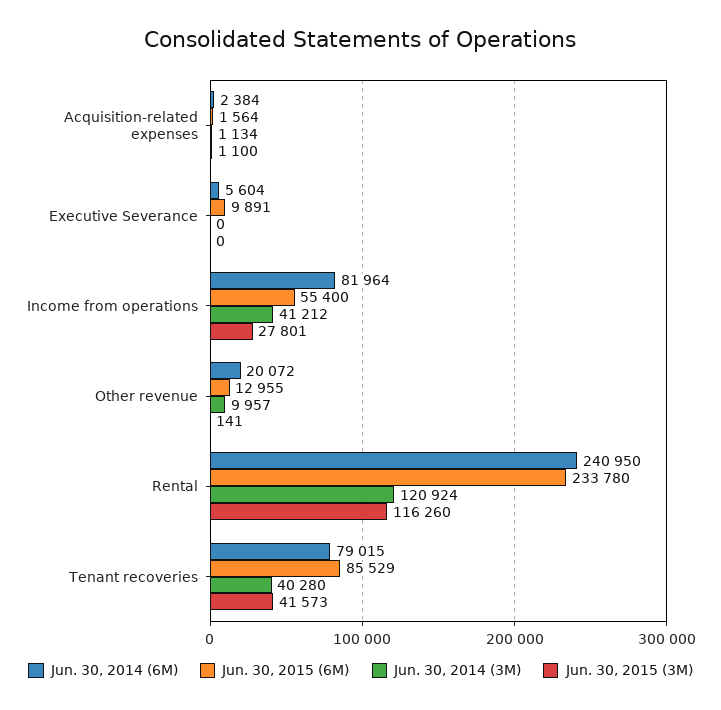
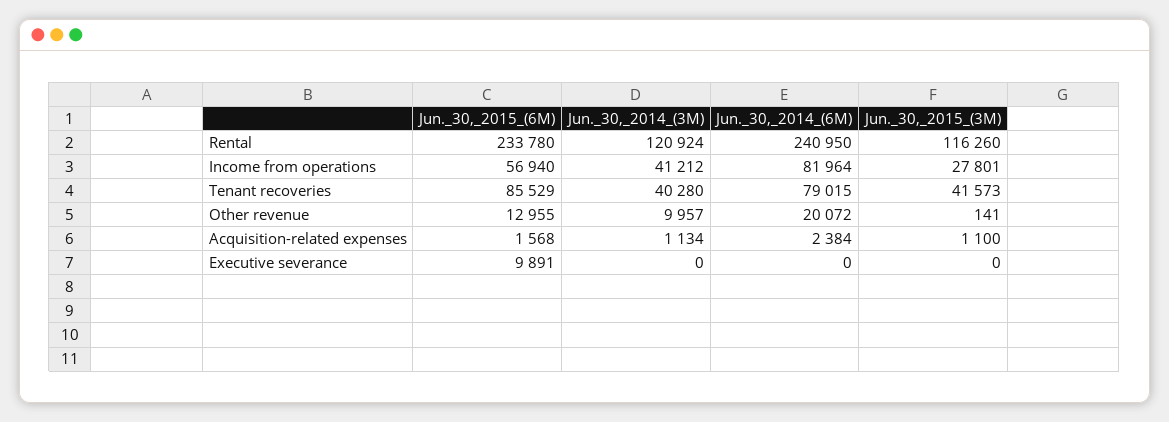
Jun. 30, 2015 (6M), Acquisition-related expenses: 1564 -> 1568
Jun. 30, 2014 (6M), Executive Severance: 5604 -> 0
Jun. 30, 2015 (6M), Income from operations: 55400 -> 56940

